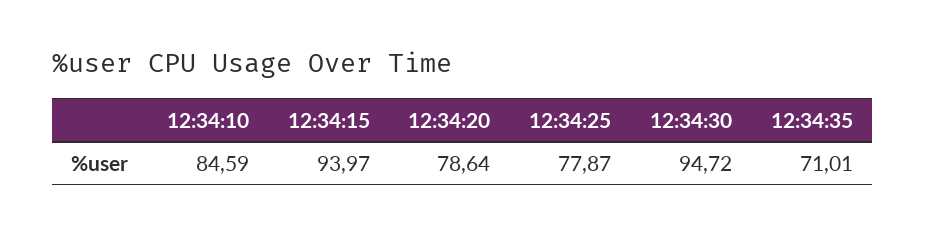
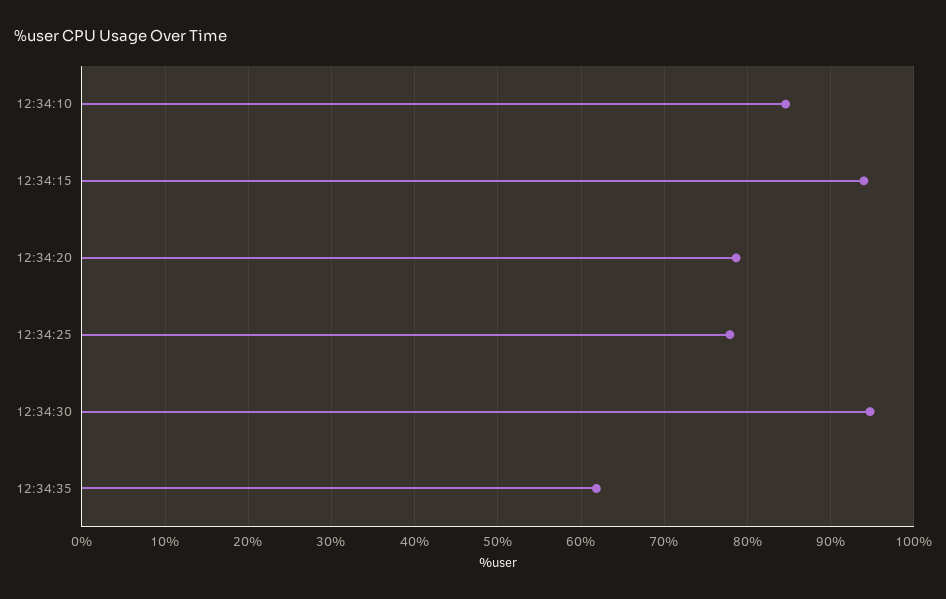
12:34:35: 71.01 -> 62

